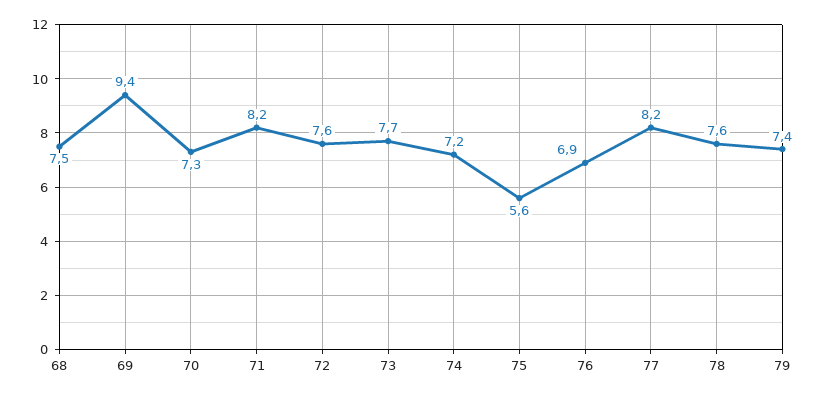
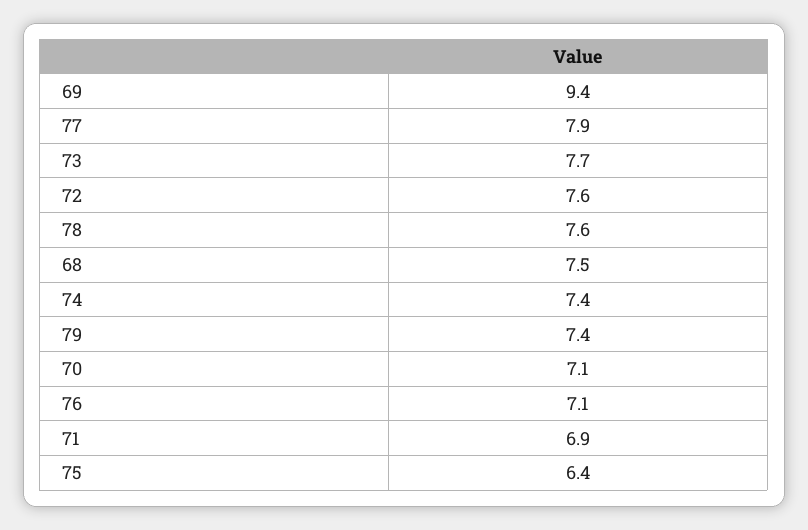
70: 7.3 -> 7.1
71: 8.2 -> 6.9
74: 7.2 -> 7.4
75: 5.6 -> 6.4
76: 6.9 -> 7.1
77: 8.2 -> 7.9

